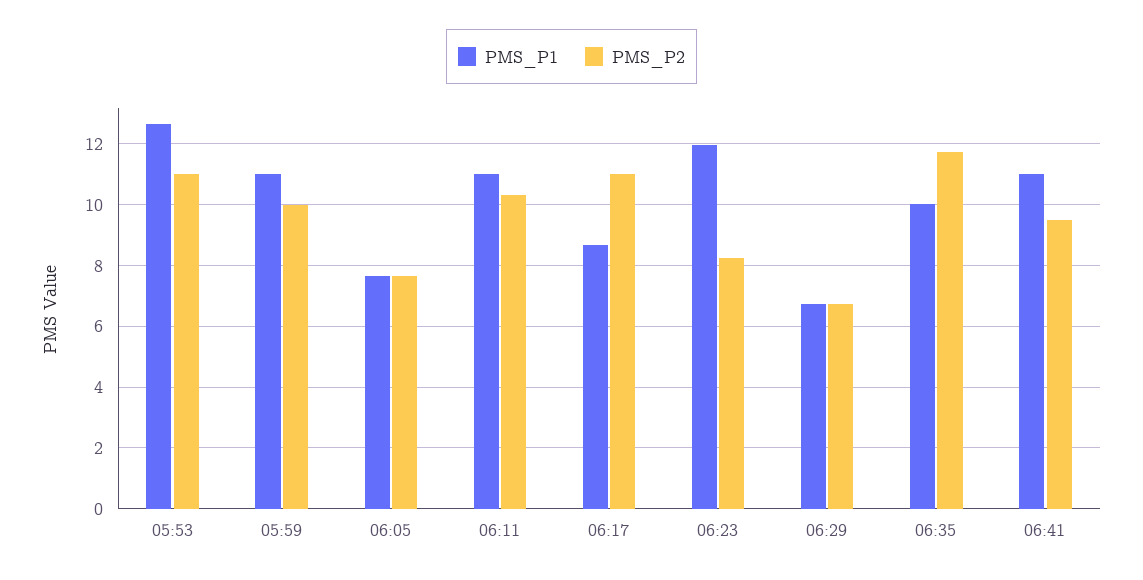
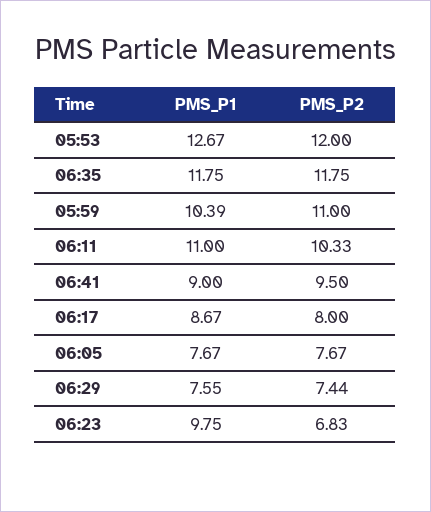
PMS_P2, 05:53: 11 -> 12
PMS_P1, 05:59: 11 -> 10.39
PMS_P2, 05:59: 10 -> 11
PMS_P2, 06:17: 11 -> 8
PMS_P1, 06:23: 12 -> 9.75
PMS_P2, 06:23: 8.2 -> 6.83
PMS_P1, 06:29: 6.8 -> 7.55
PMS_P2, 06:29: 6.8 -> 7.44
PMS_P1, 06:35: 10 -> 11.75
PMS_P1, 06:41: 11 -> 9

